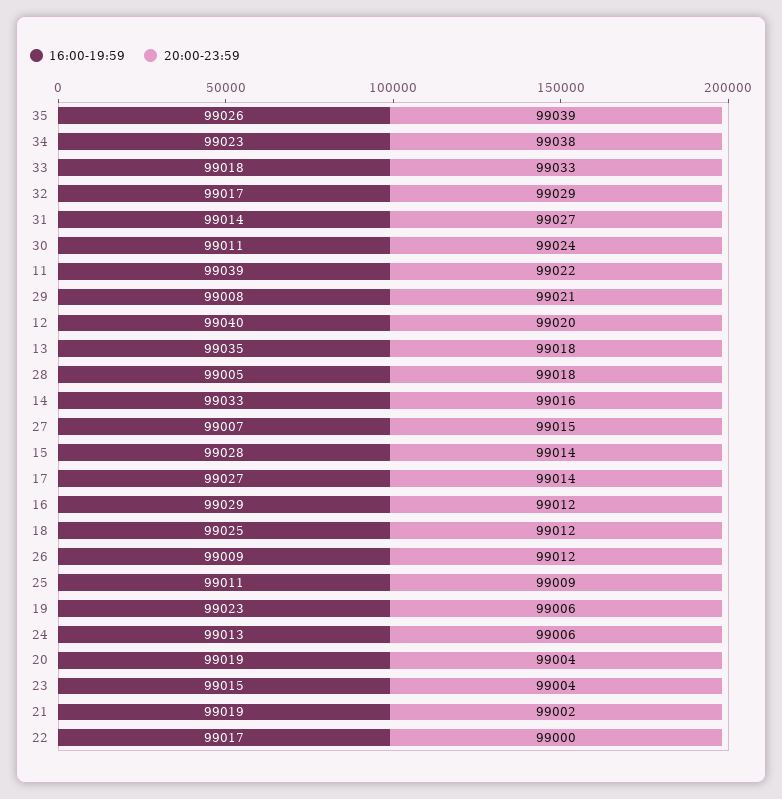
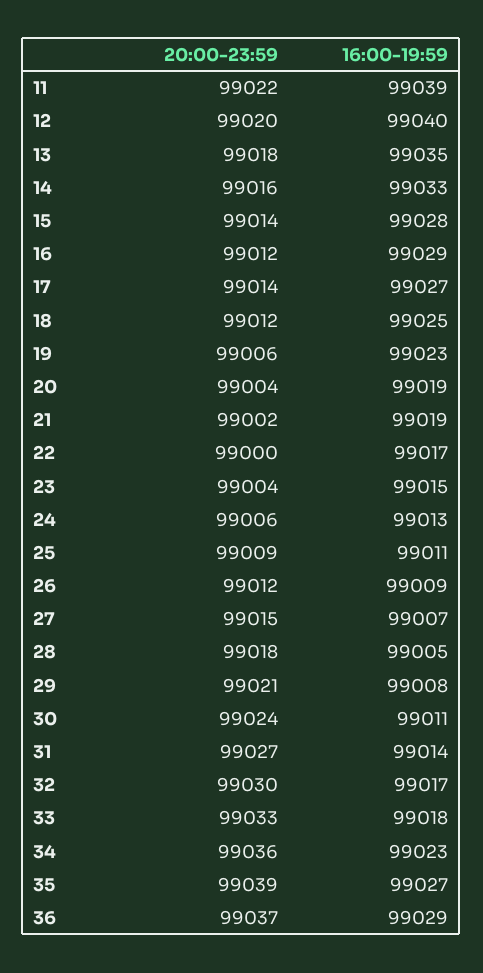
16:00-19:59, 35: 99026 -> 99027
20:00-23:59, 34: 99038 -> 99036
20:00-23:59, 32: 99029 -> 99030
20:00-23:59, 36: none -> 99037
16:00-19:59, 36: none -> 99029

